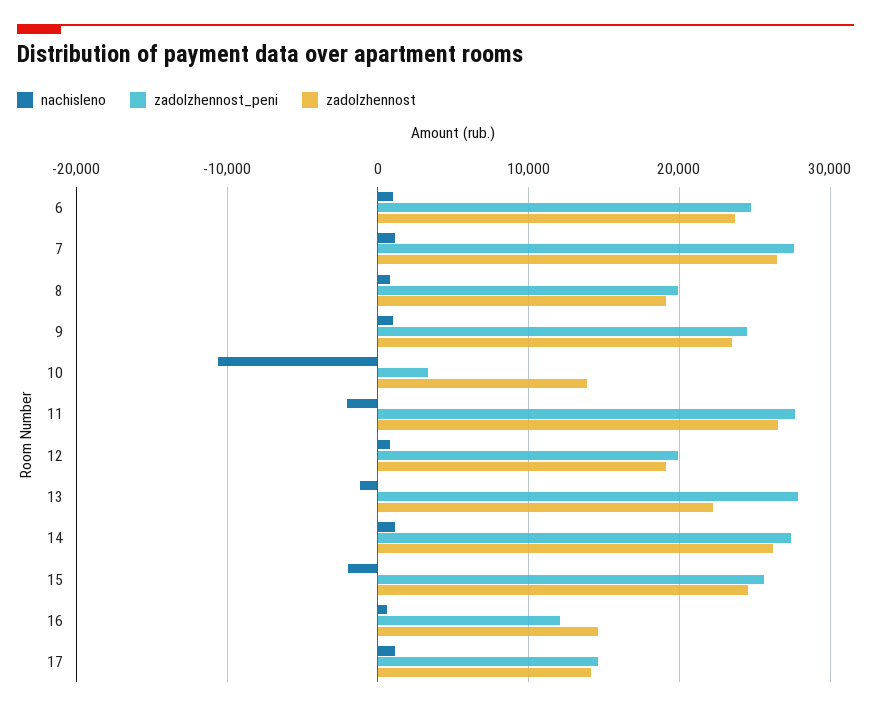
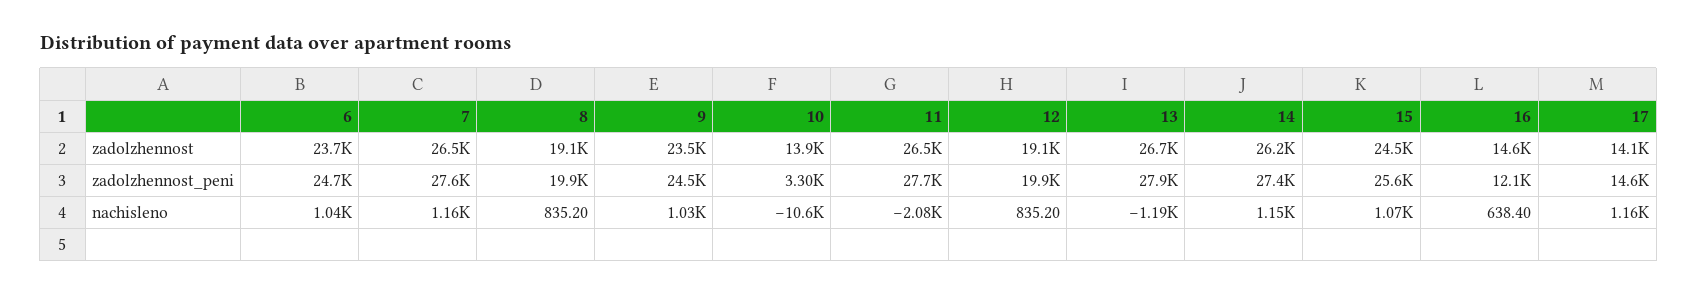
zadolzhennost, 13: 22000 -> 26700
nachisleno, 15: -2000 -> 1070

